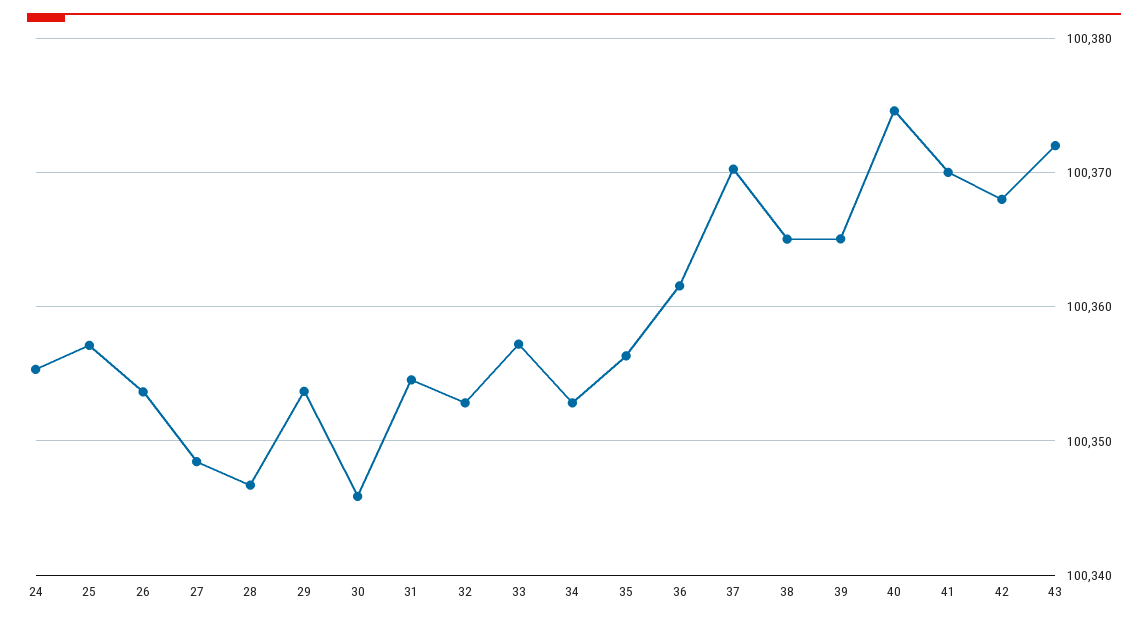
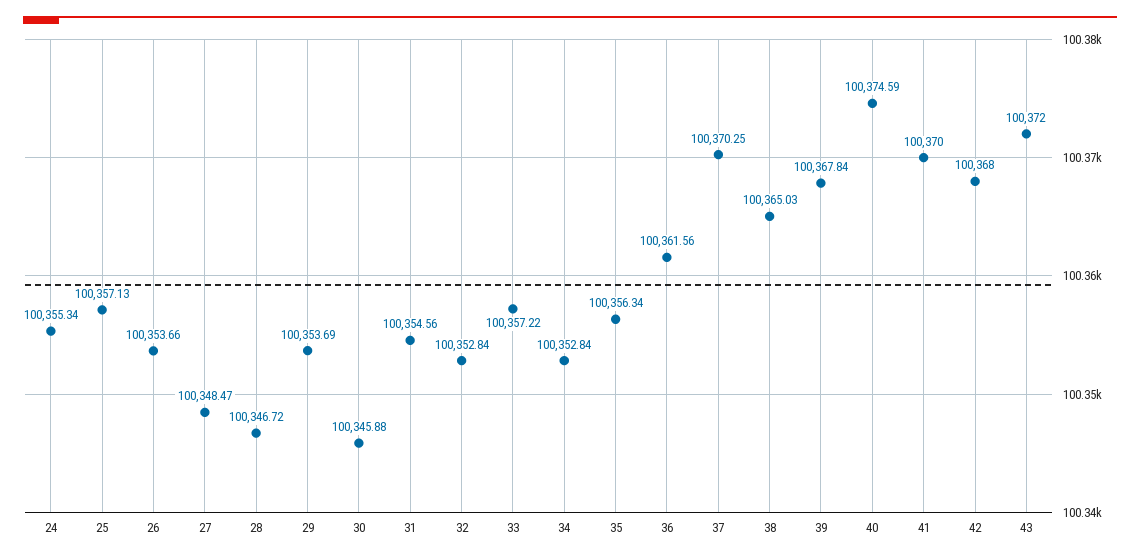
39: 100365 -> 100367.84

